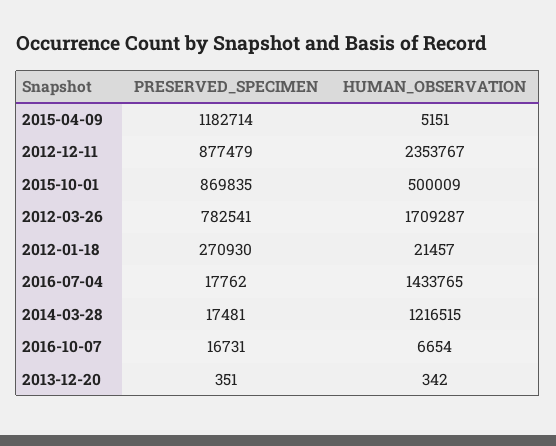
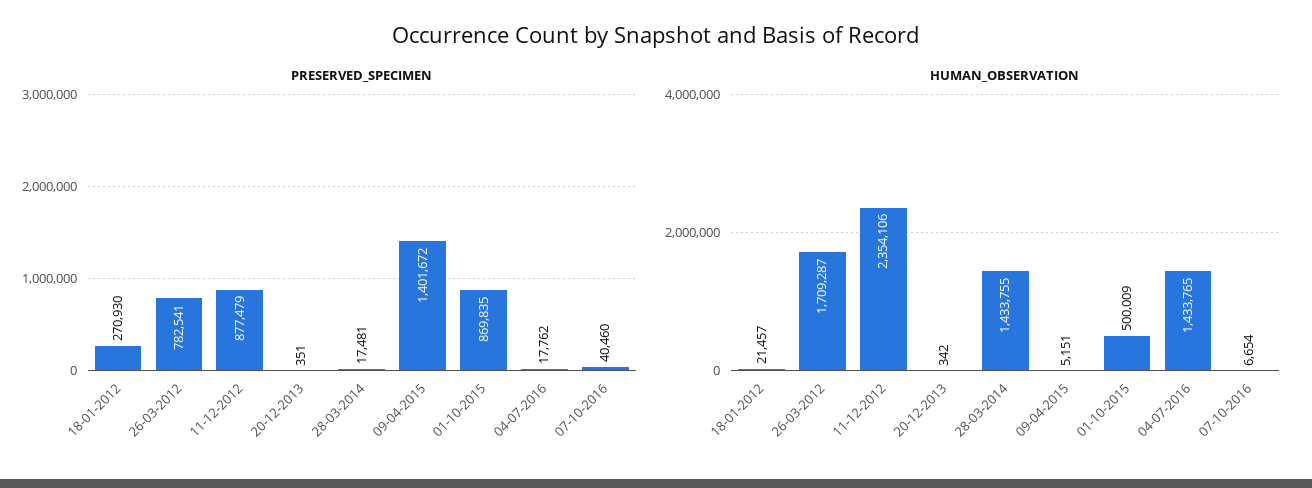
PRESERVED_SPECIMEN, 2015-04-09: 1182714 -> 1401672
HUMAN_OBSERVATION, 2012-12-11: 2353767 -> 2354106
HUMAN_OBSERVATION, 2014-03-28: 1216515 -> 1433755
PRESERVED_SPECIMEN, 2016-10-07: 16731 -> 40460

